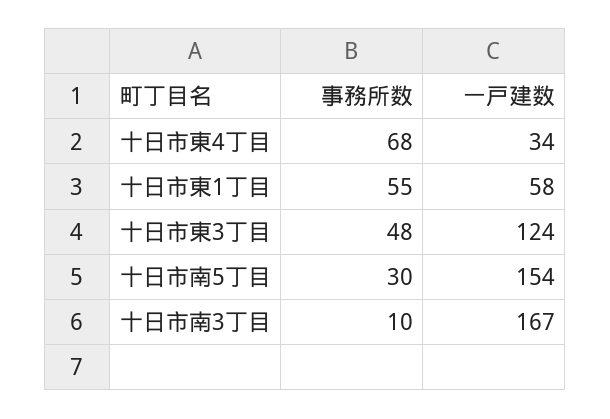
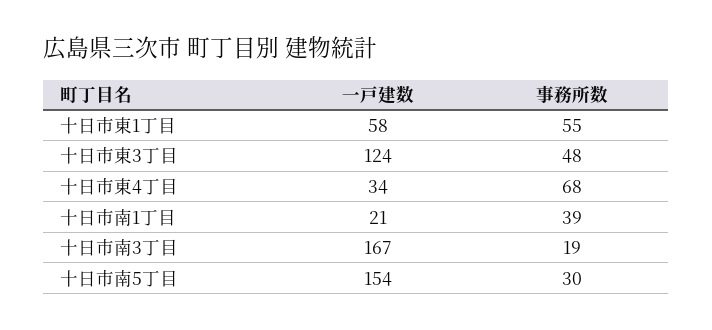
事務所数, 十日市南3丁目: 10 -> 19
一戸建数, 十日市南1丁目: none -> 21
事務所数, 十日市南1丁目: none -> 39

